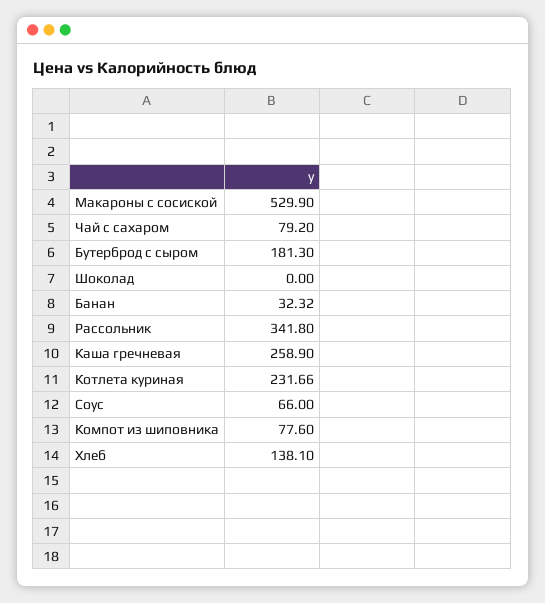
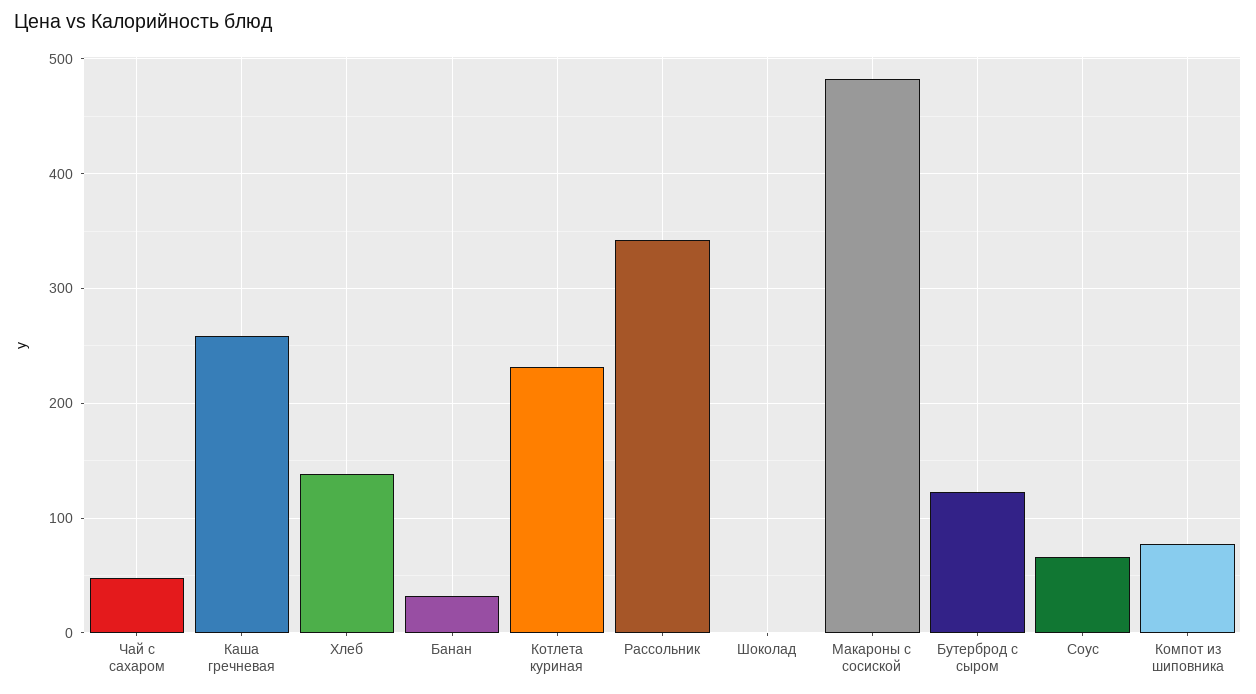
Макароны с сосиской: 529.9 -> 480
Чай с сахаром: 79.2 -> 50
Бутерброд с сыром: 181.3 -> 120

